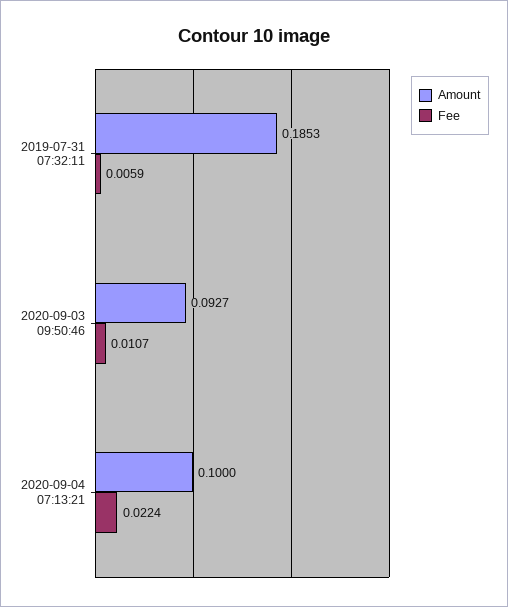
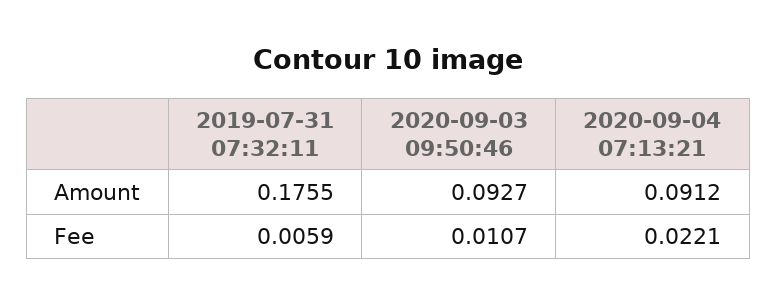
Amount, 2019-07-31 07:32:11: 0.1853 -> 0.1755
Amount, 2020-09-04 07:13:21: 0.1 -> 0.0912
Fee, 2020-09-04 07:13:21: 0.0224 -> 0.0221

